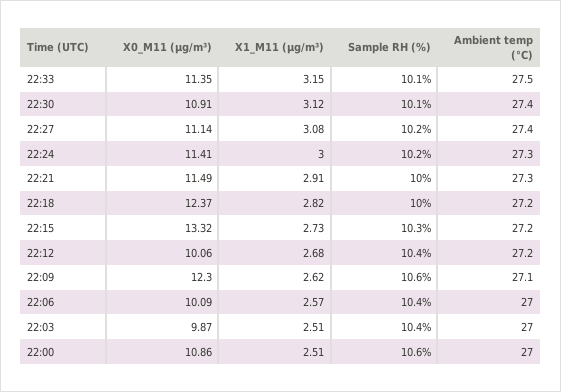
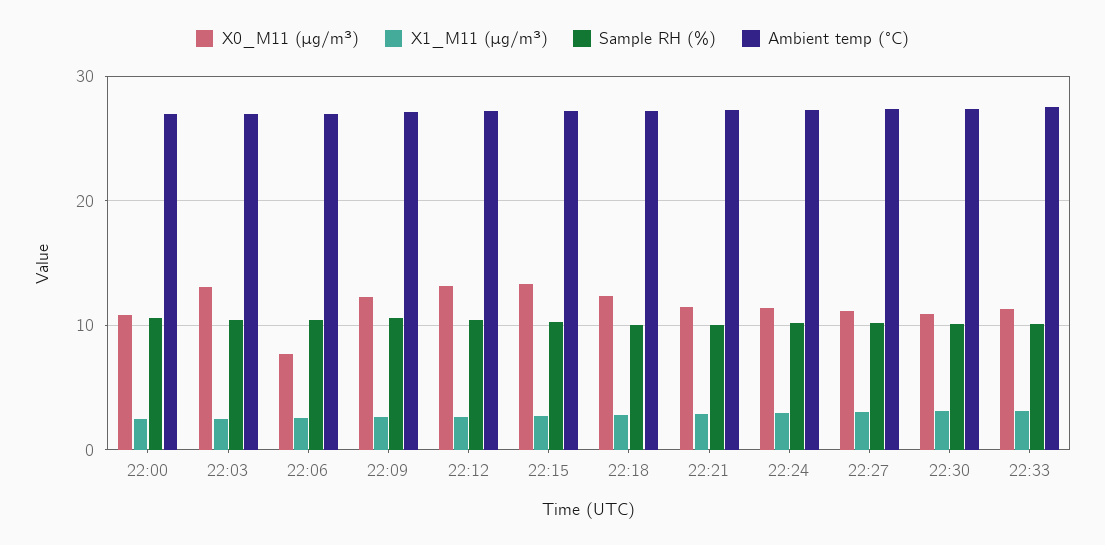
X0_M11 (μg/m³), 22:12: 10.06 -> 13
X0_M11 (μg/m³), 22:06: 10.09 -> 8
X0_M11 (μg/m³), 22:03: 9.87 -> 13

